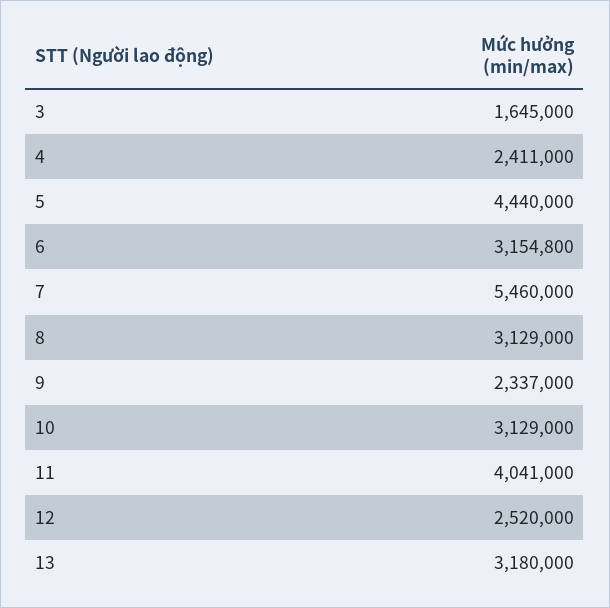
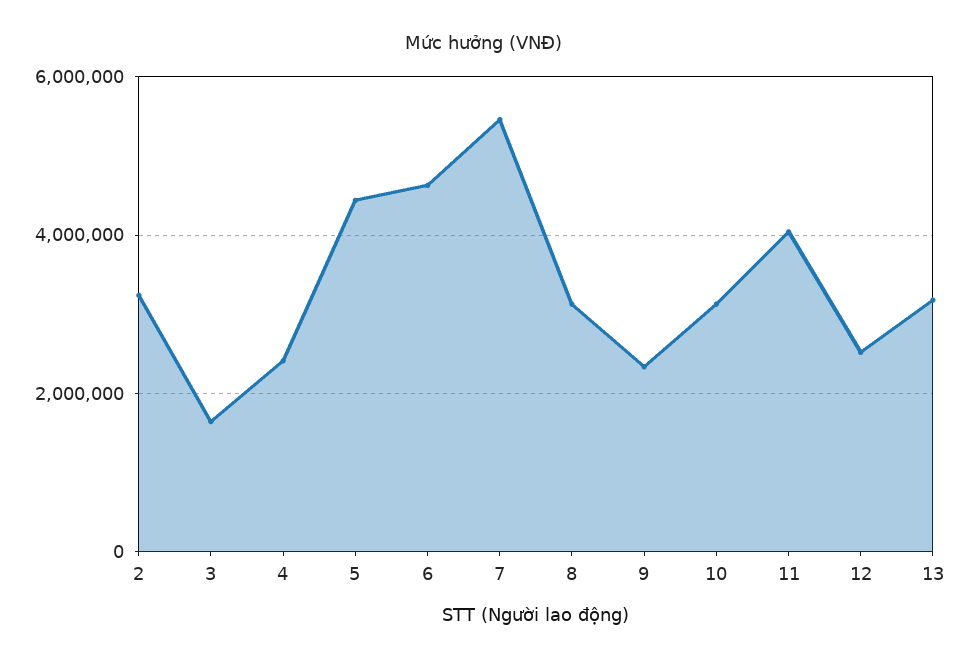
6: 3154800 -> 4600000
2: none -> 3200000

